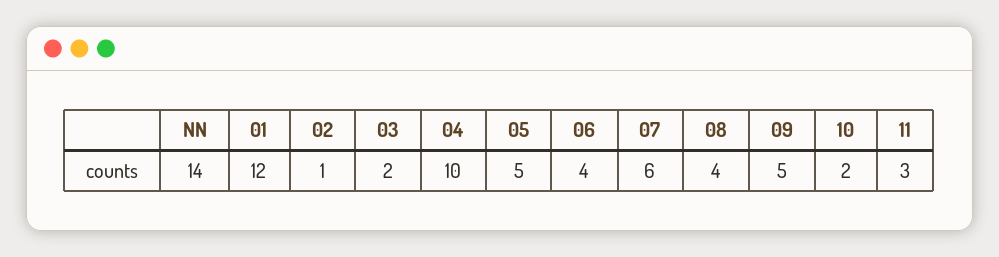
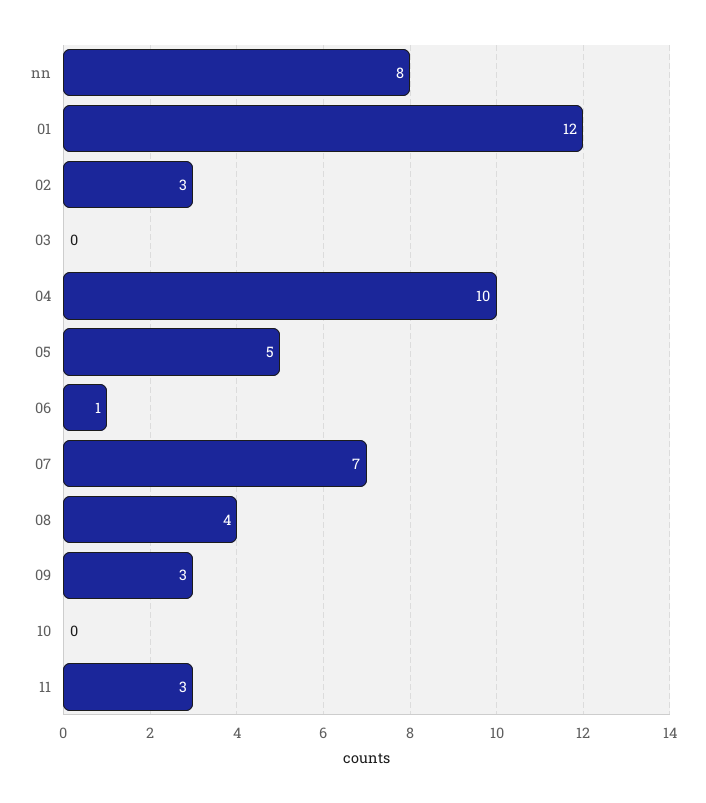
NN: 14 -> 8
02: 1 -> 3
03: 2 -> 0
06: 4 -> 1
07: 6 -> 7
09: 5 -> 3
10: 2 -> 0

